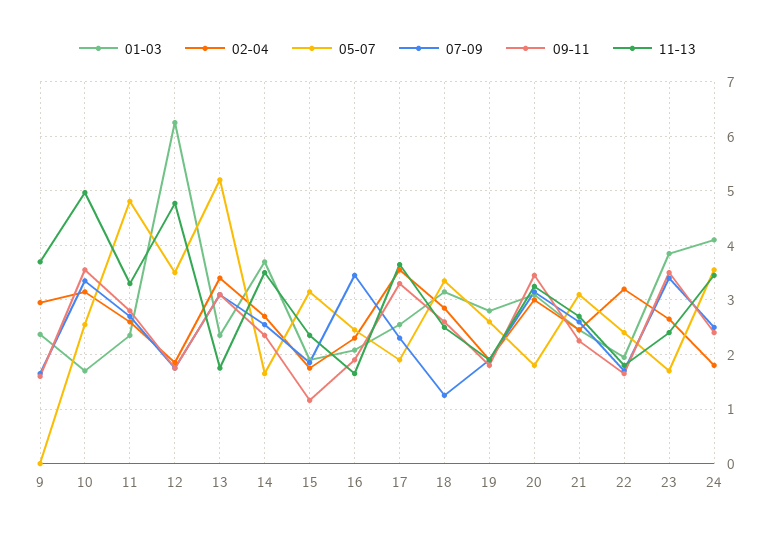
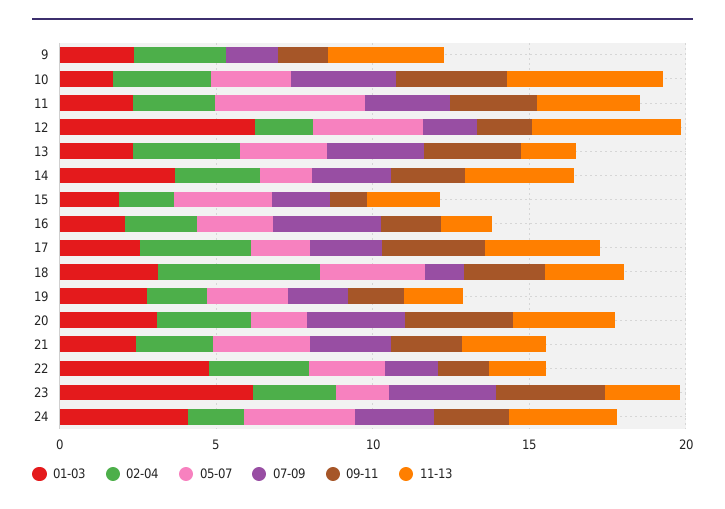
05-07, 13: 5.2 -> 3
02-04, 18: 2.8 -> 5
01-03, 22: 2 -> 5
01-03, 23: 3.8 -> 6

